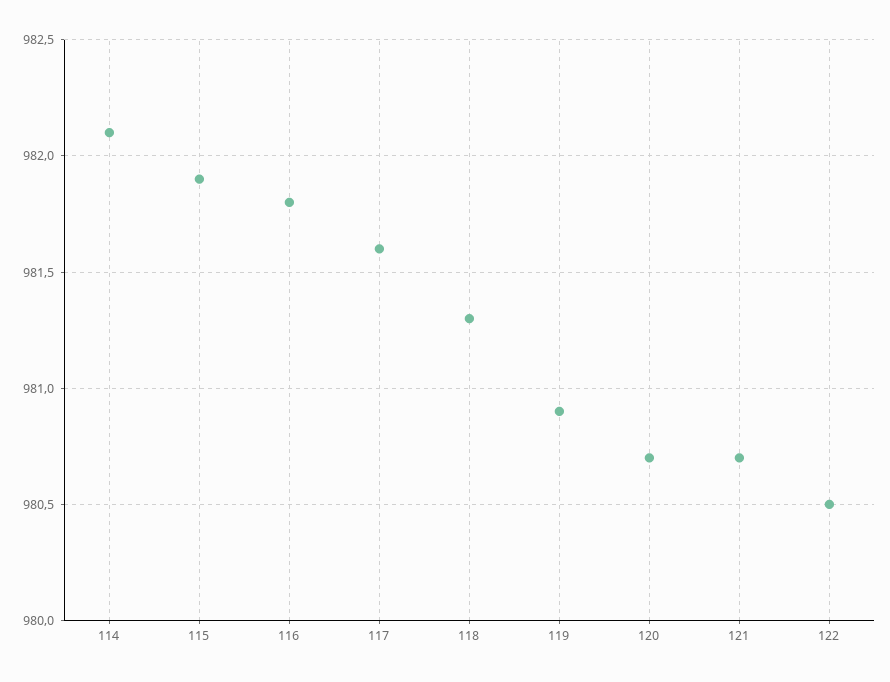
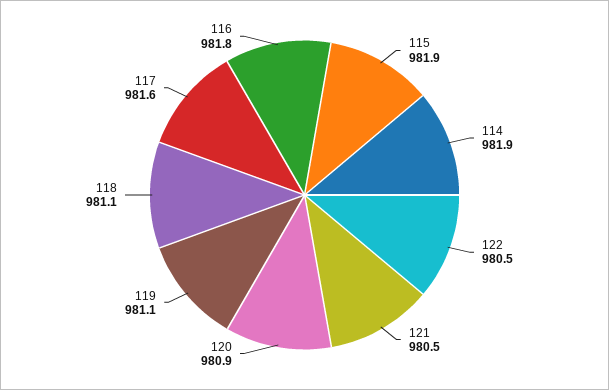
114: 982.1 -> 981.9
118: 981.3 -> 981.1
119: 980.9 -> 981.1
120: 980.7 -> 980.9
121: 980.7 -> 980.5

